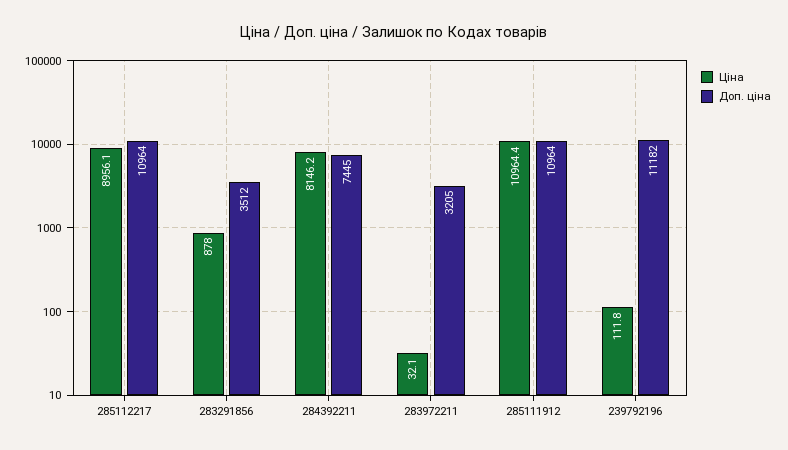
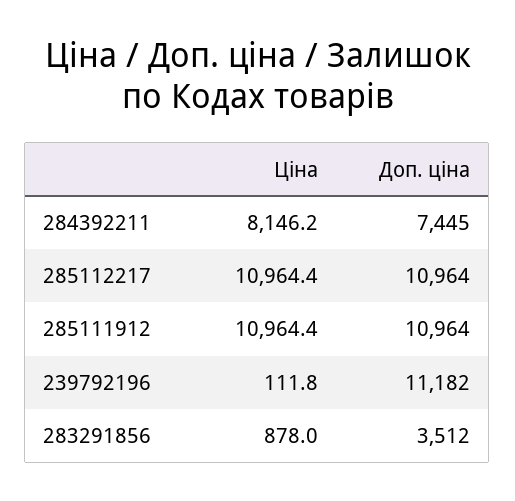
Ціна, 285112217: 8956.1 -> 10964.4
Ціна, 283972211: 32.1 -> none
Доп. ціна, 283972211: 3205 -> none

